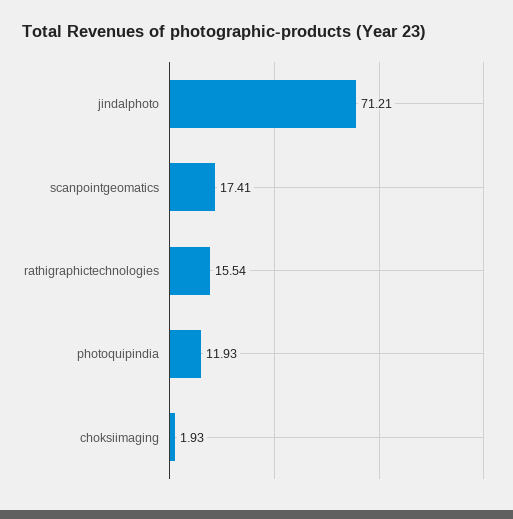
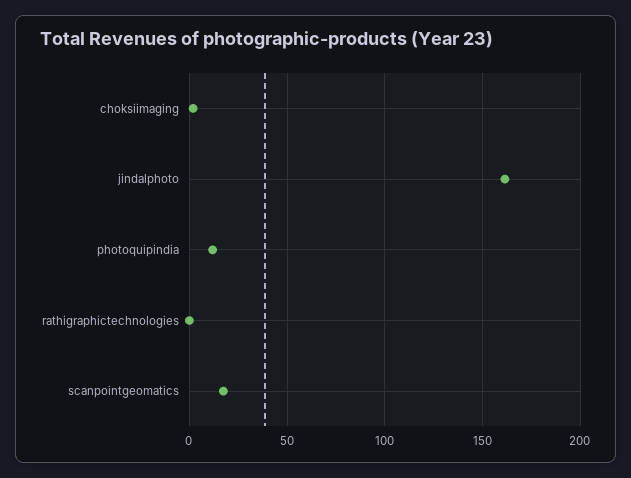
jindalphoto: 71.21 -> 160
rathigraphictechnologies: 15.54 -> 0

